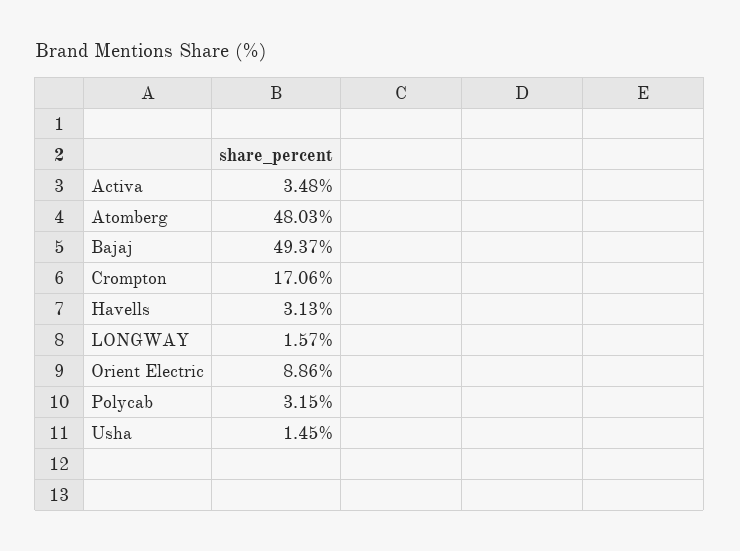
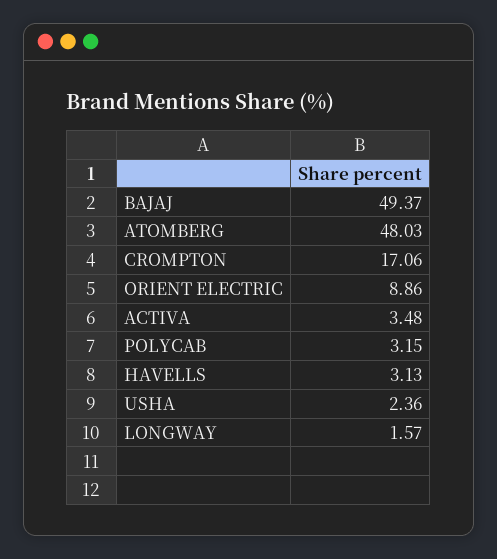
Usha: 1.45 -> 2.36

